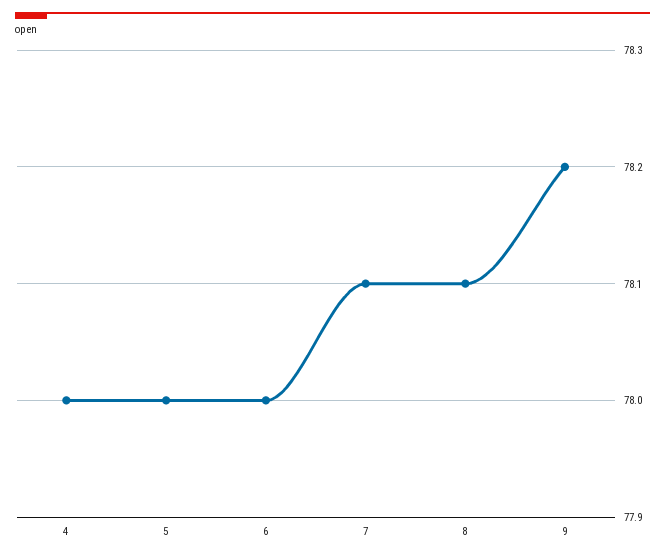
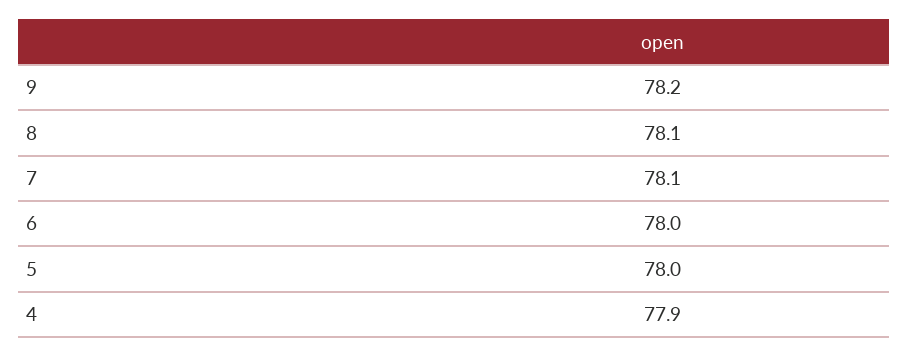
4: 78 -> 77.9

